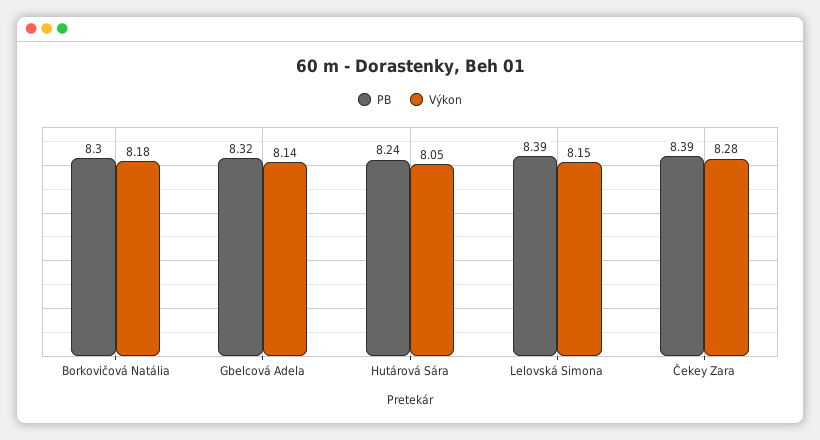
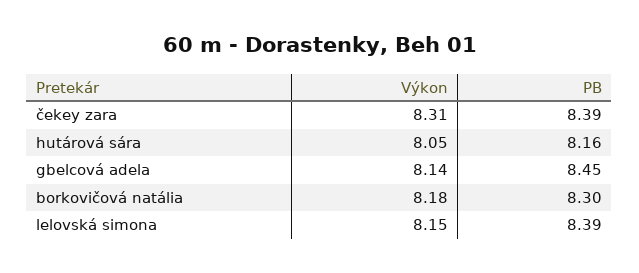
PB, Gbelcová Adela: 8.32 -> 8.45
PB, Hutárová Sára: 8.24 -> 8.16
Výkon, Čekey Zara: 8.28 -> 8.31

